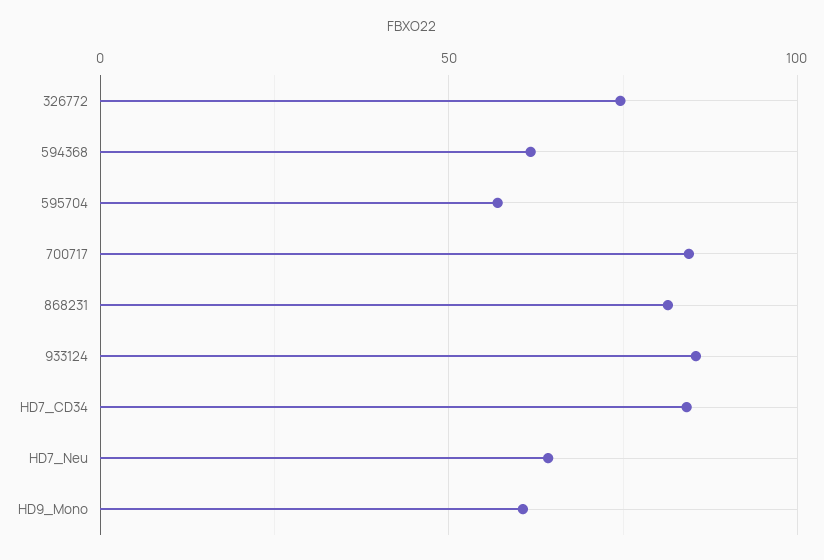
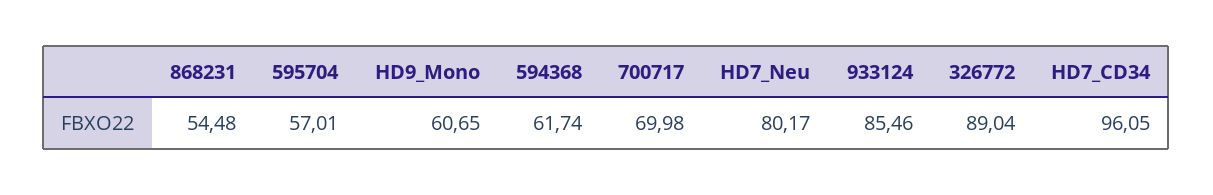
326772: 75 -> 89.04
700717: 85 -> 69.98
868231: 80 -> 54.48
HD7_CD34: 85 -> 96.05
HD7_Neu: 65 -> 80.17

